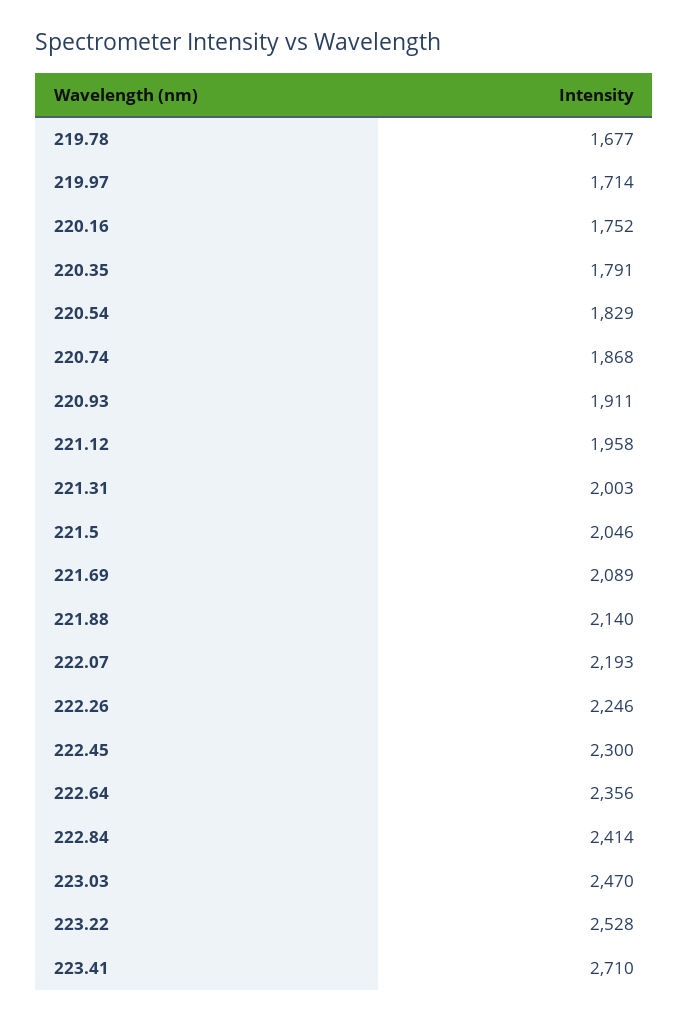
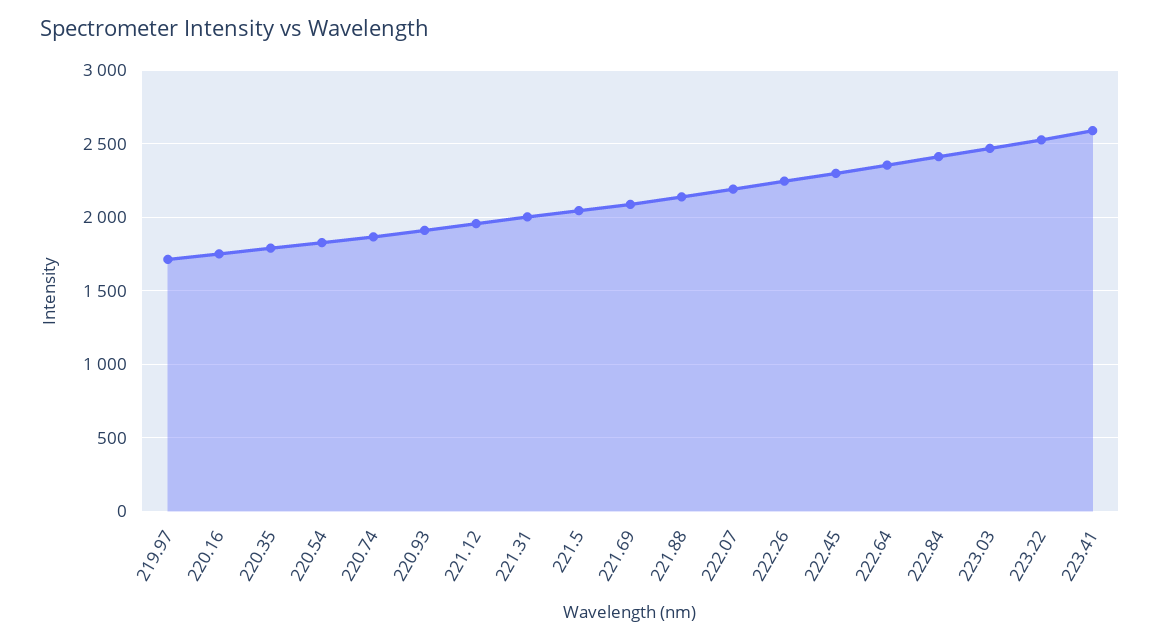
219.78: 1677 -> none
223.41: 2710 -> 2600

